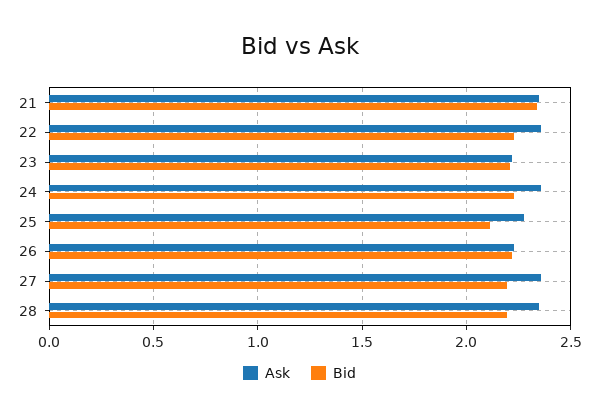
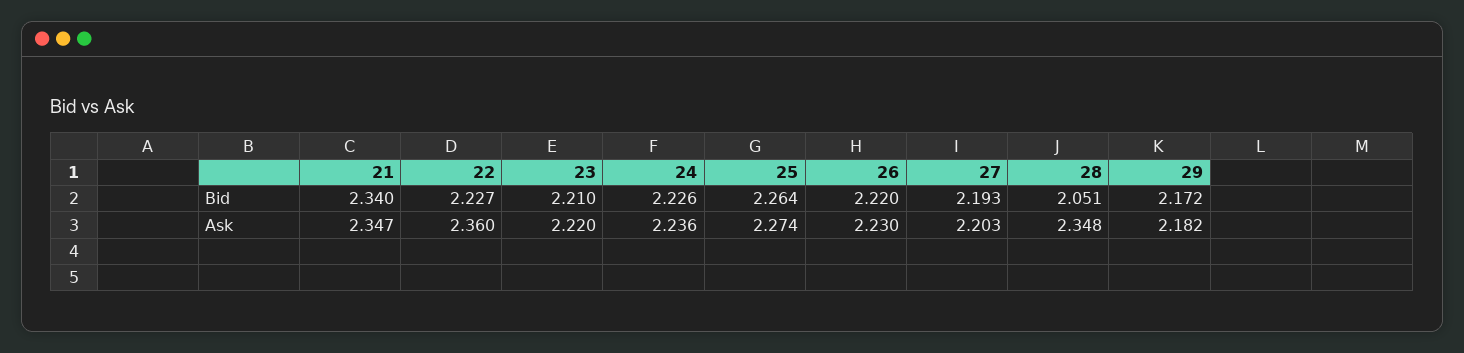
Ask, 24: 2.35 -> 2.236
Bid, 25: 2.1 -> 2.264
Ask, 27: 2.35 -> 2.203
Bid, 28: 2.2 -> 2.051
Bid, 29: none -> 2.172
Ask, 29: none -> 2.182

